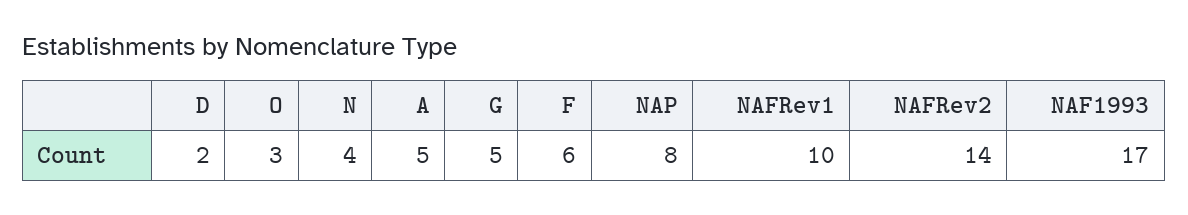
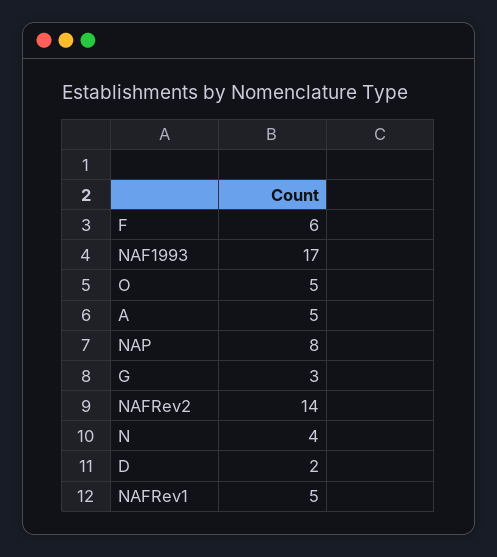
O: 3 -> 5
G: 5 -> 3
NAFRev1: 10 -> 5

